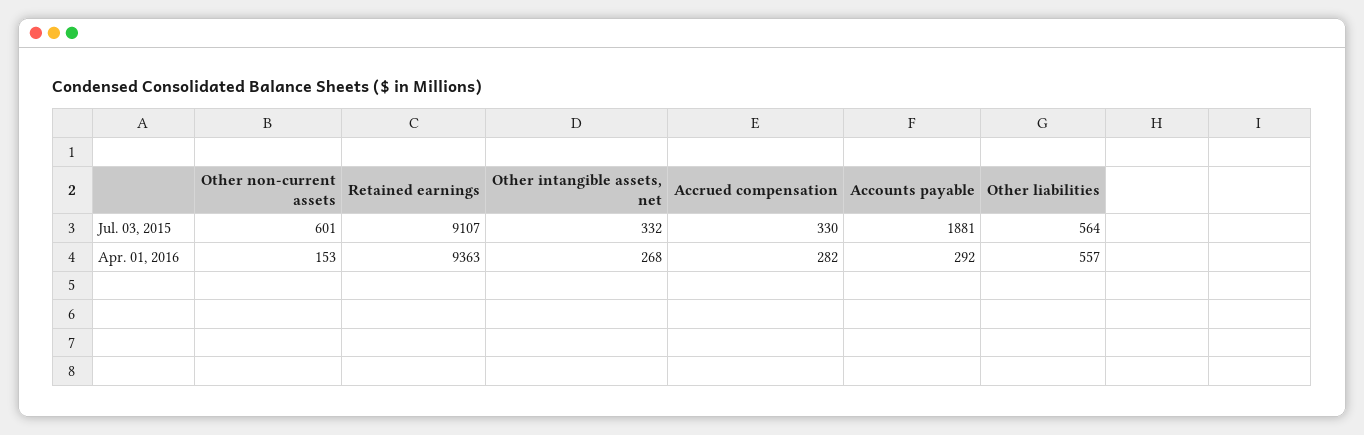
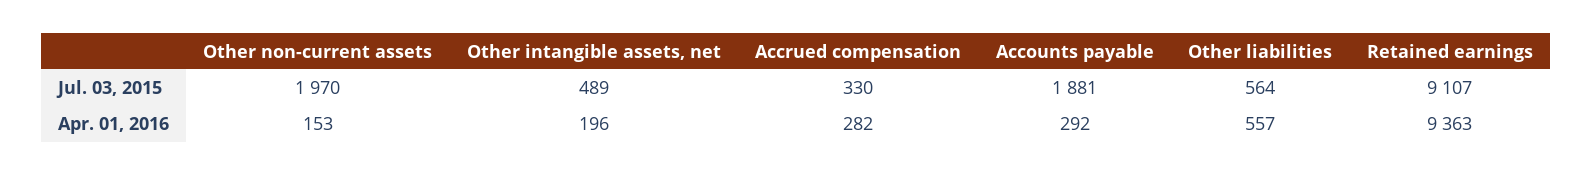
Other non-current assets, Jul. 03, 2015: 601 -> 1970
Other intangible assets, net, Jul. 03, 2015: 332 -> 489
Other intangible assets, net, Apr. 01, 2016: 268 -> 196

